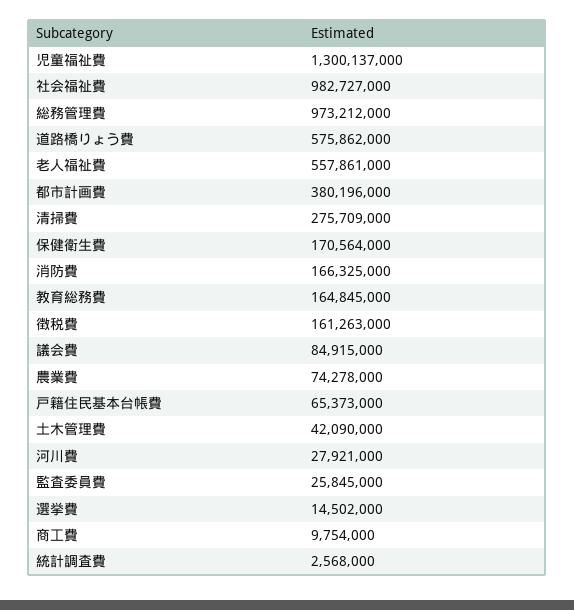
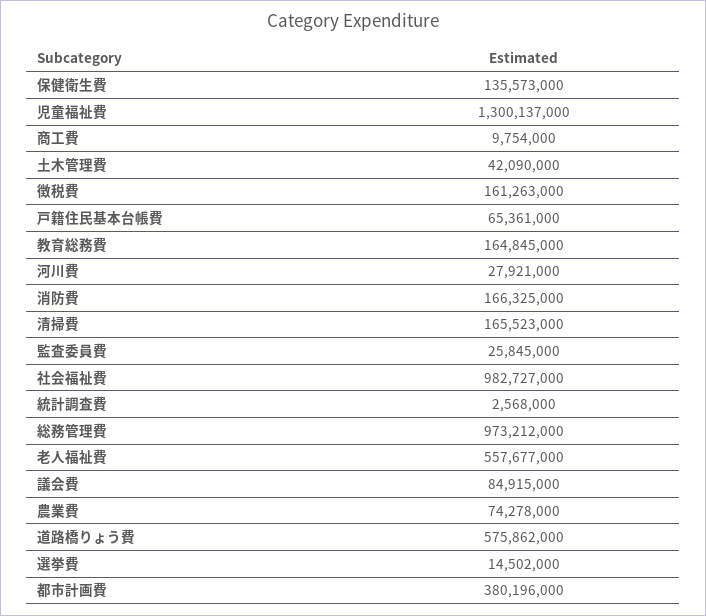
老人福祉費: 557861000 -> 557677000
清掃費: 275709000 -> 165523000
保健衛生費: 170564000 -> 135573000
戸籍住民基本台帳費: 65373000 -> 65361000

